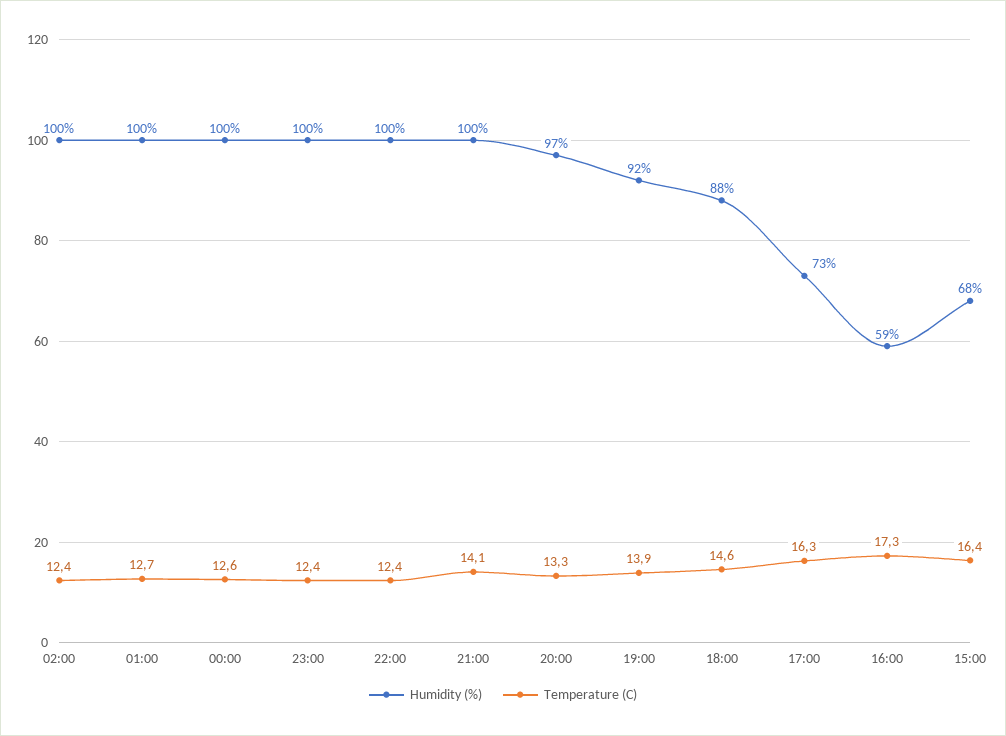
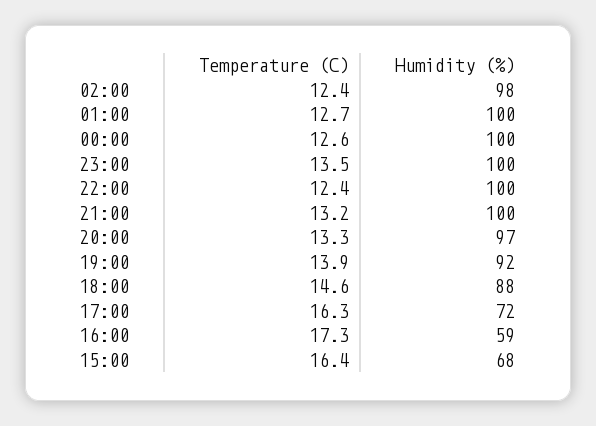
Humidity (%), 02:00: 100 -> 98
Temperature (C), 23:00: 12.4 -> 13.5
Temperature (C), 21:00: 14.1 -> 13.2
Humidity (%), 17:00: 73 -> 72

